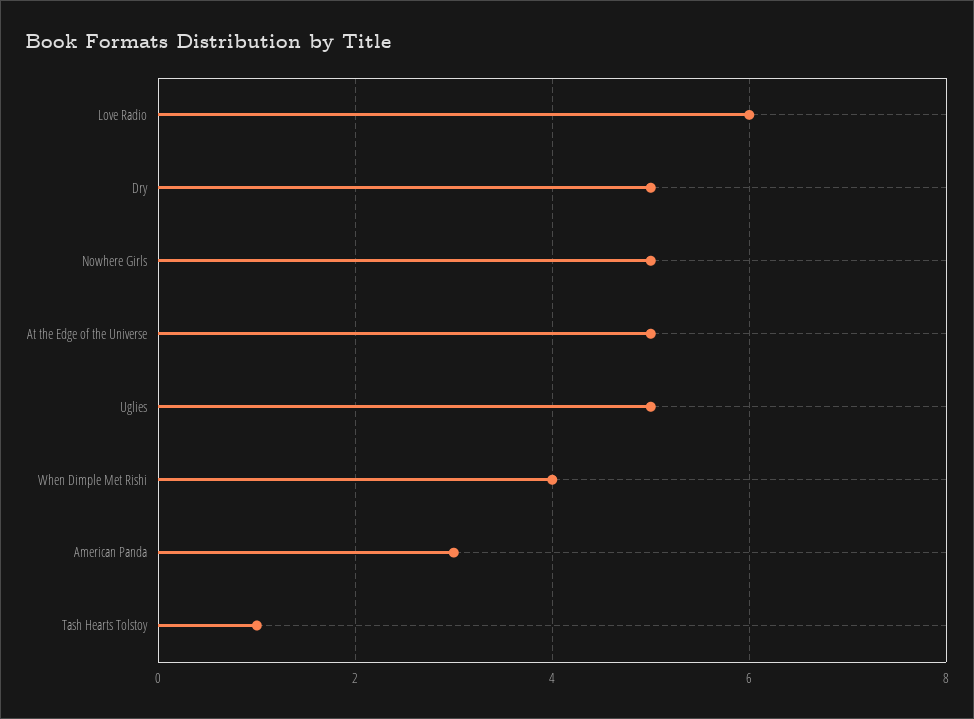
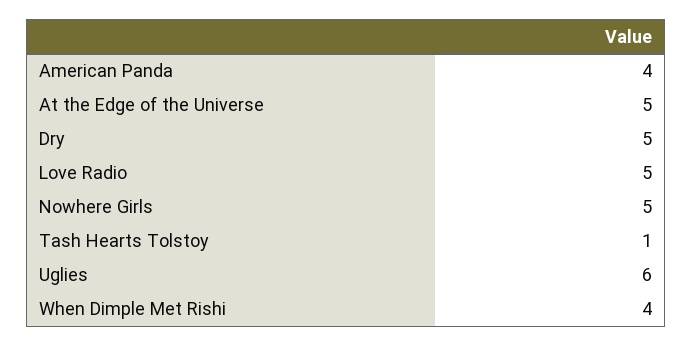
Love Radio: 6 -> 5
Uglies: 5 -> 6
American Panda: 3 -> 4

